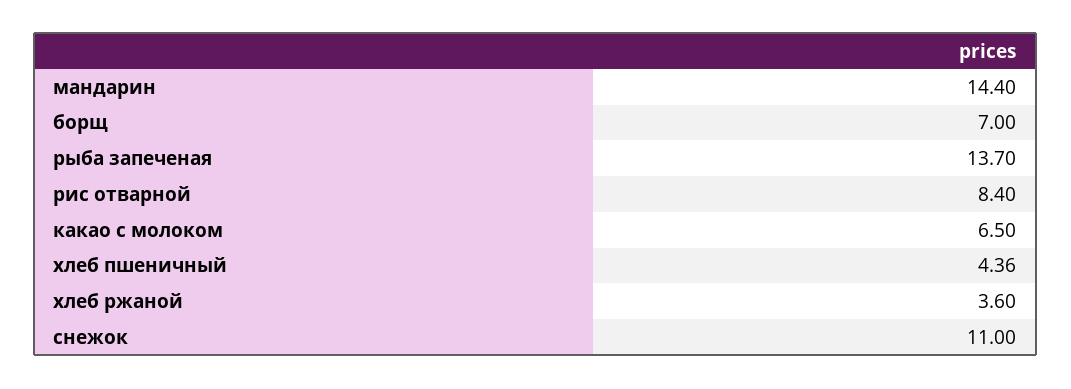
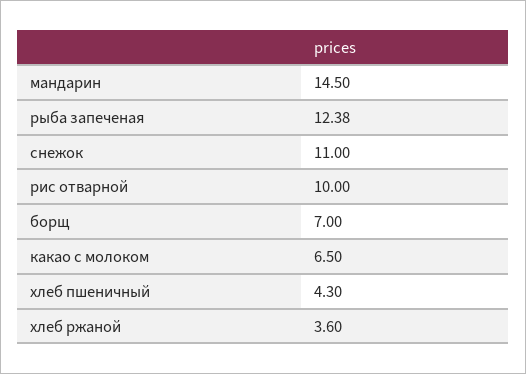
мандарин: 14.4 -> 14.5
рыба запеченая: 13.7 -> 12.38
рис отварной: 8.4 -> 10
хлеб пшеничный: 4.36 -> 4.3

